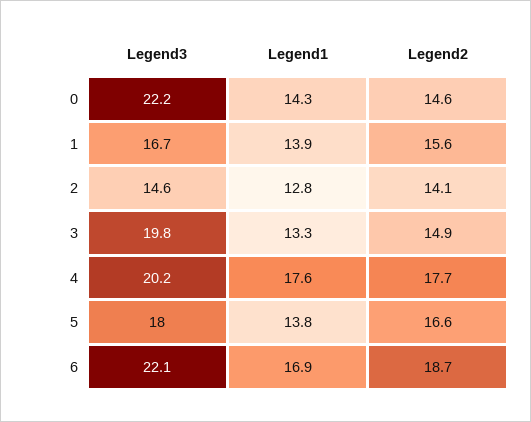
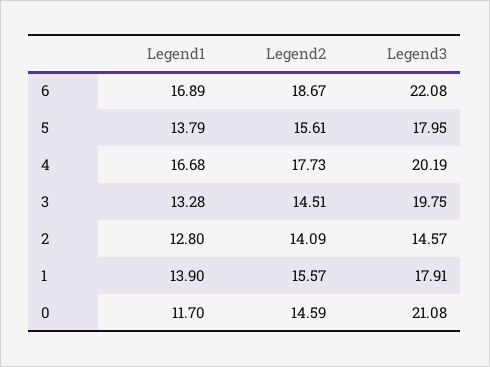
Legend3, 0: 22.2 -> 21.08
Legend1, 0: 14.3 -> 11.7
Legend3, 1: 16.7 -> 17.91
Legend2, 3: 14.9 -> 14.51
Legend1, 4: 17.6 -> 16.68
Legend2, 5: 16.6 -> 15.61

